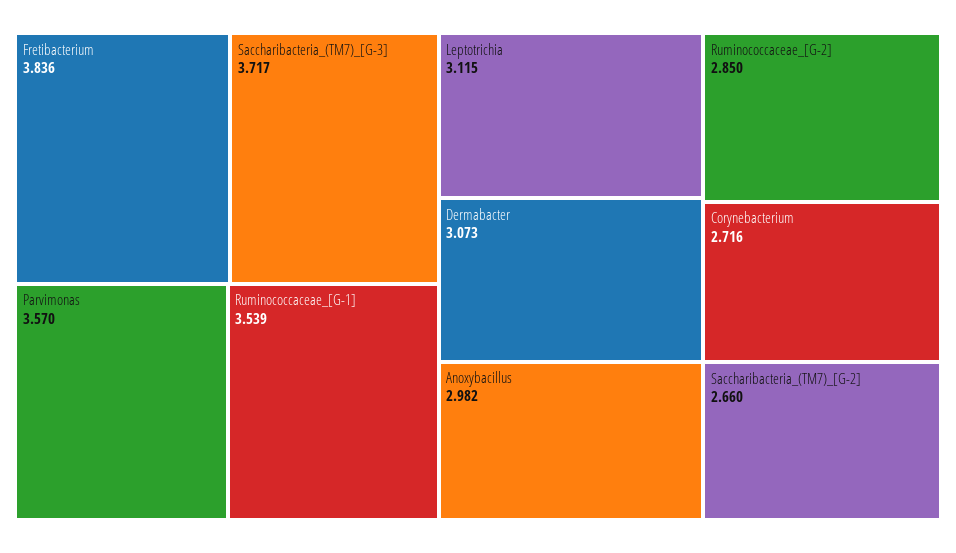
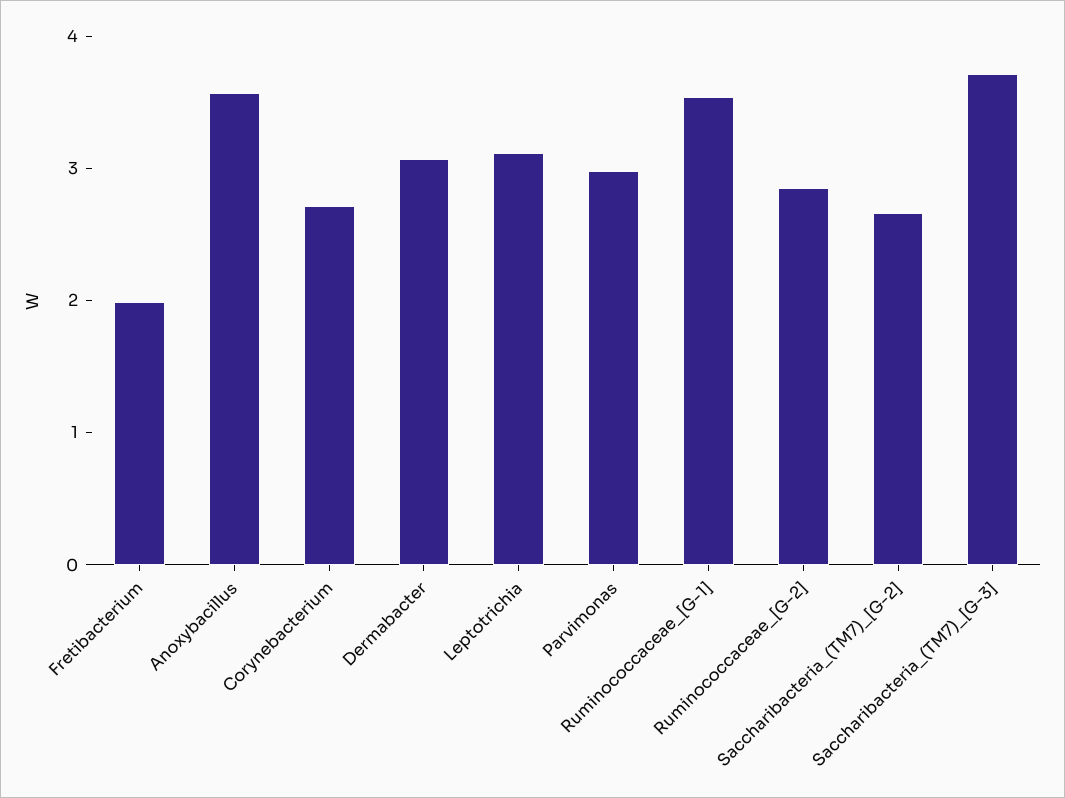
Fretibacterium: 3.836 -> 2
Parvimonas: 3.57 -> 3
Anoxybacillus: 2.982 -> 3.6

